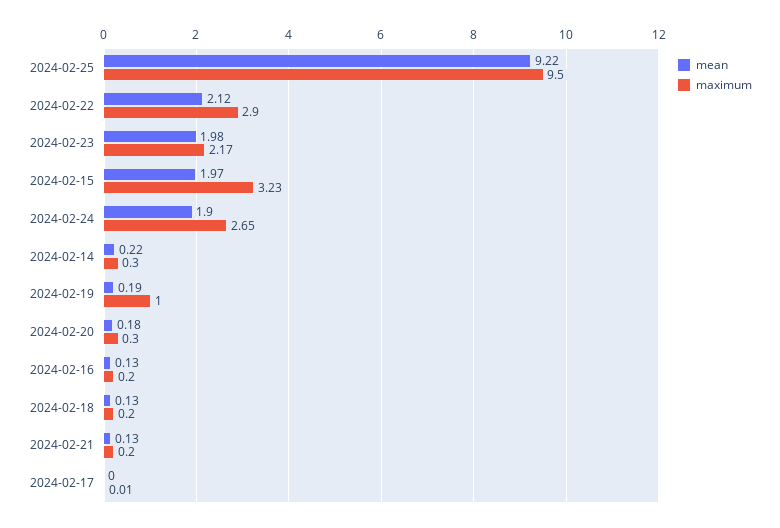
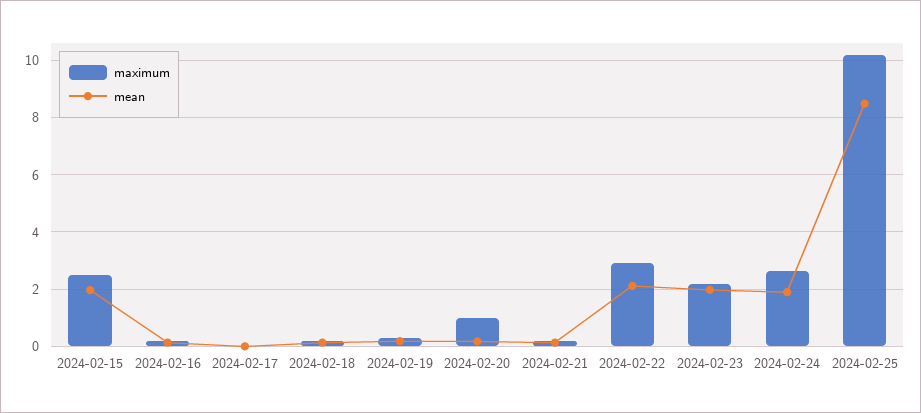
mean, 2024-02-25: 9.22 -> 8.5
maximum, 2024-02-25: 9.5 -> 10.25
maximum, 2024-02-15: 3.23 -> 2.5
mean, 2024-02-14: 0.22 -> none
maximum, 2024-02-14: 0.3 -> none
maximum, 2024-02-19: 1 -> 0.25
maximum, 2024-02-20: 0.3 -> 1

